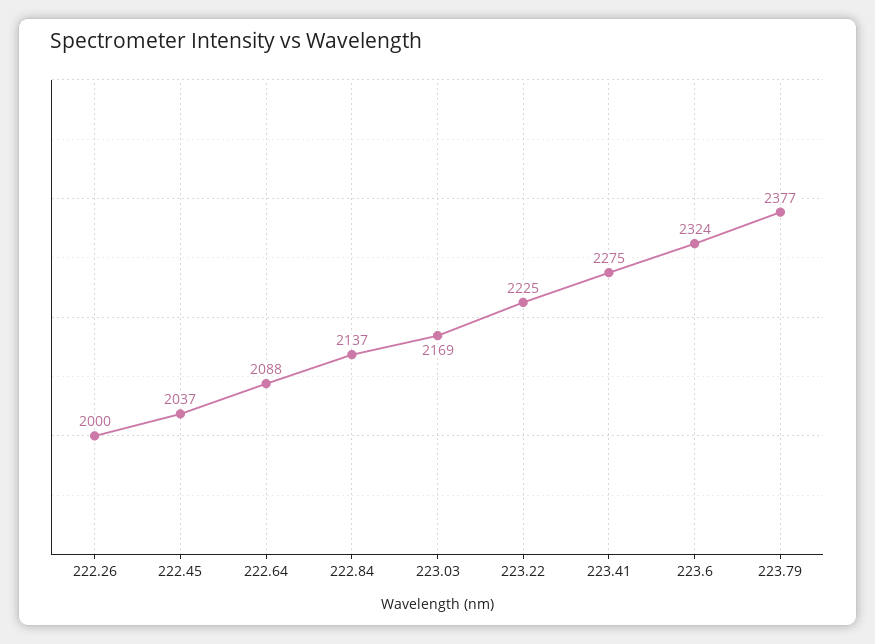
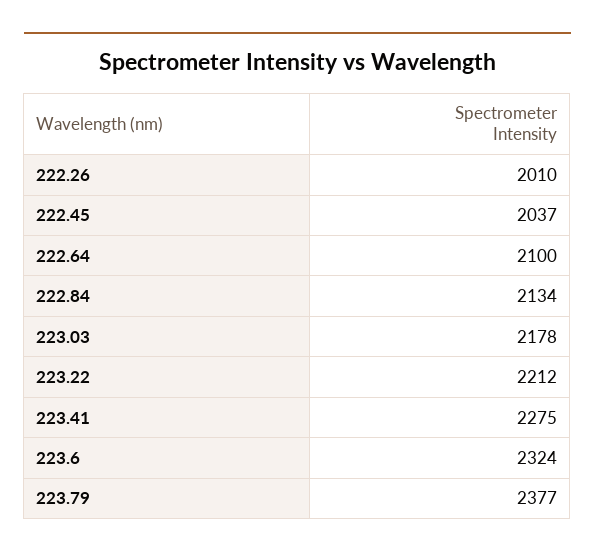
222.26: 2000 -> 2010
222.64: 2088 -> 2100
222.84: 2137 -> 2134
223.03: 2169 -> 2178
223.22: 2225 -> 2212

